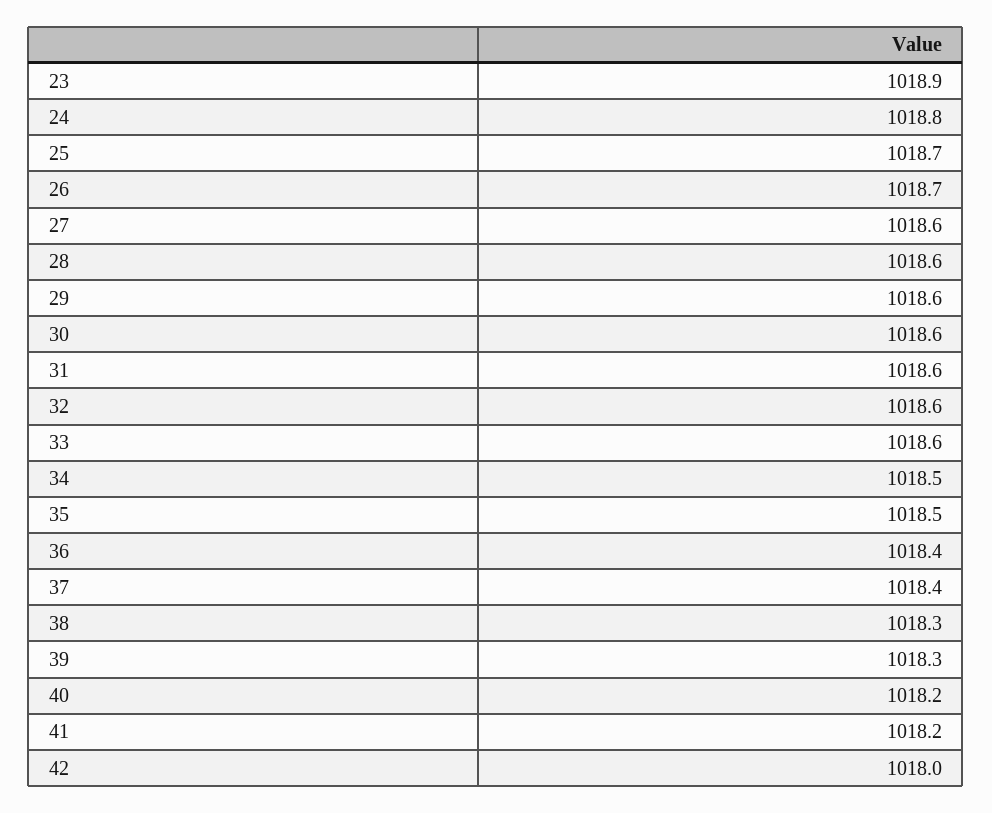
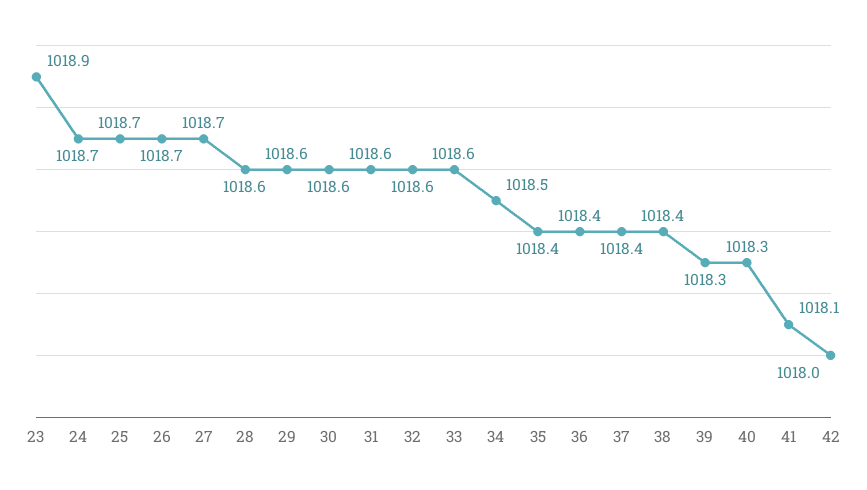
24: 1018.8 -> 1018.7
27: 1018.6 -> 1018.7
35: 1018.5 -> 1018.4
38: 1018.3 -> 1018.4
40: 1018.2 -> 1018.3
41: 1018.2 -> 1018.1

